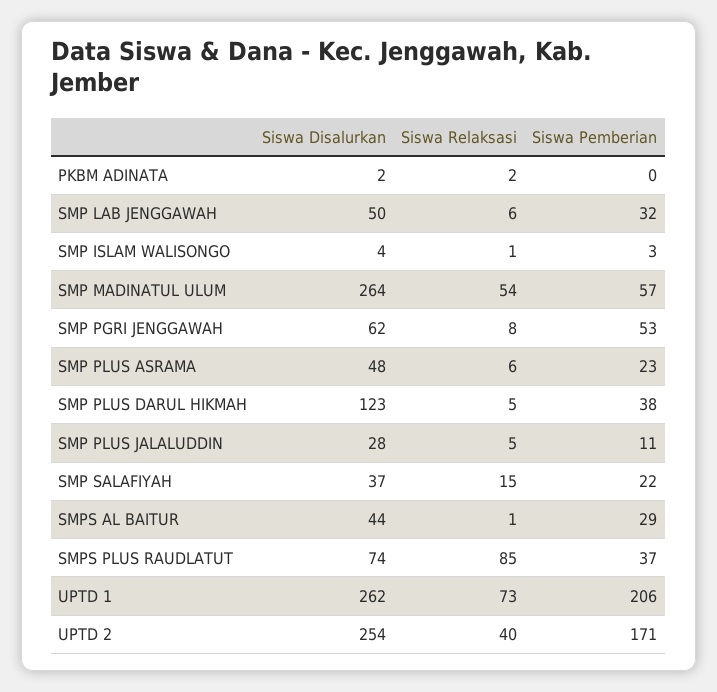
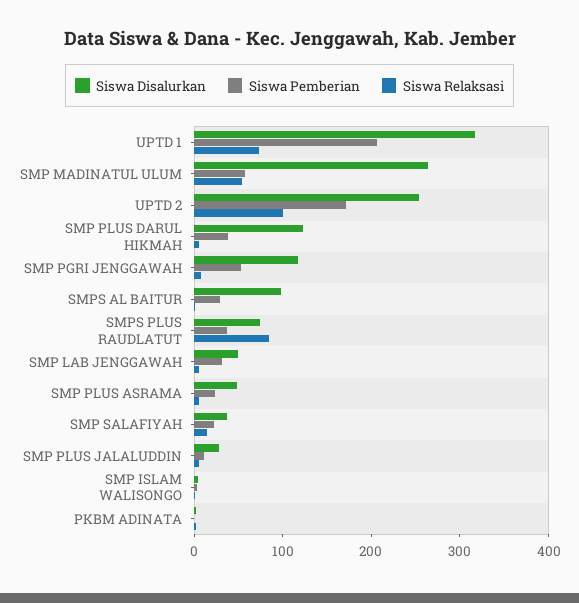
Siswa Disalurkan, SMP PGRI JENGGAWAH: 62 -> 120
Siswa Disalurkan, SMPS AL BAITUR: 44 -> 100
Siswa Disalurkan, UPTD 1: 262 -> 320
Siswa Relaksasi, UPTD 2: 40 -> 100

